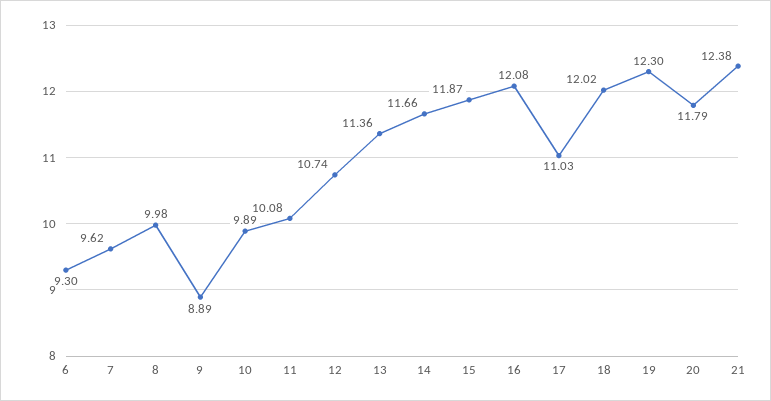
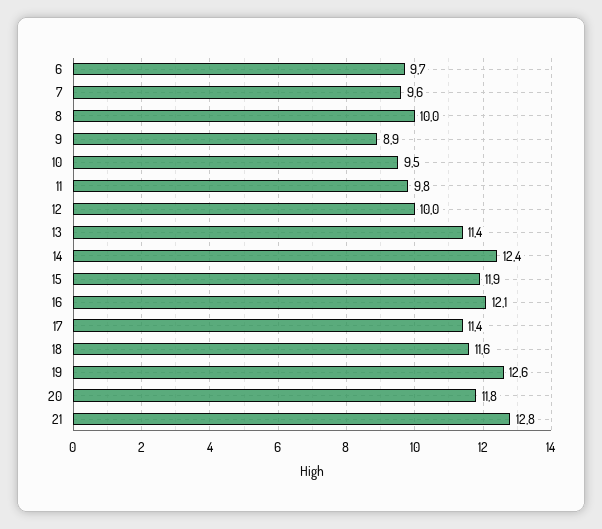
6: 9.3 -> 9.7
10: 9.89 -> 9.5
11: 10.08 -> 9.8
12: 10.74 -> 10
14: 11.66 -> 12.4
17: 11.03 -> 11.4
18: 12.02 -> 11.6
19: 12.3 -> 12.6
21: 12.38 -> 12.8

